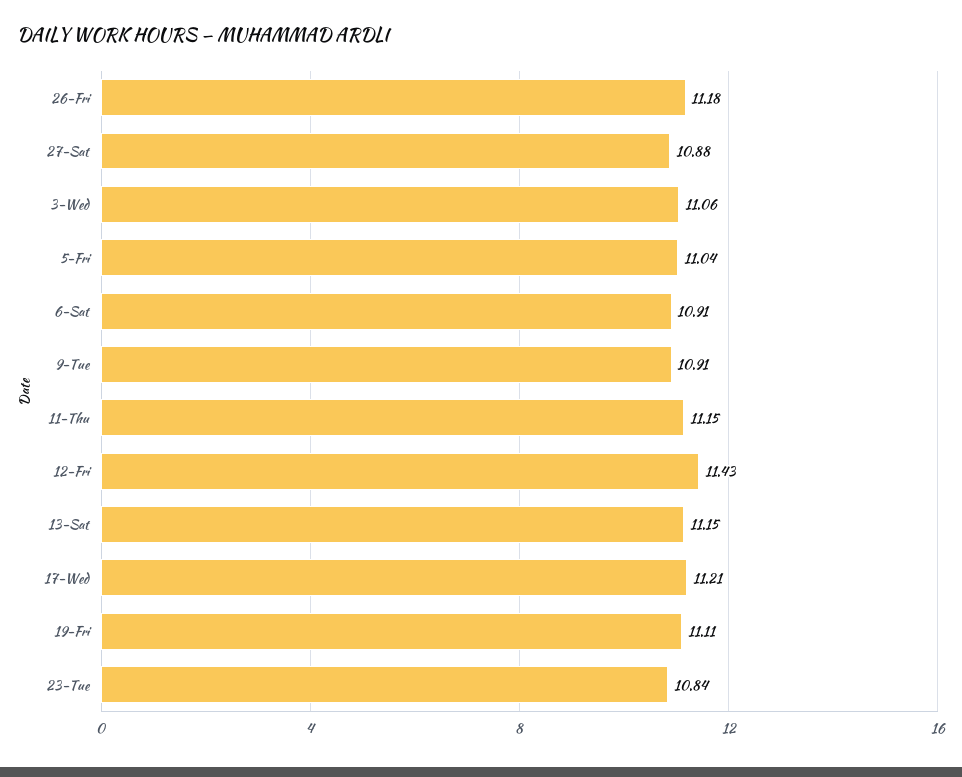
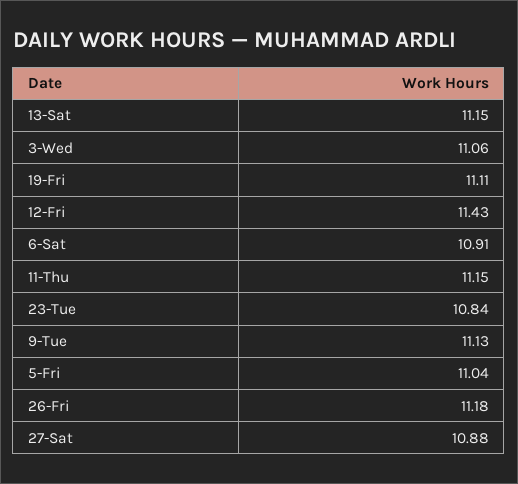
9-Tue: 10.91 -> 11.13
17-Wed: 11.21 -> none

